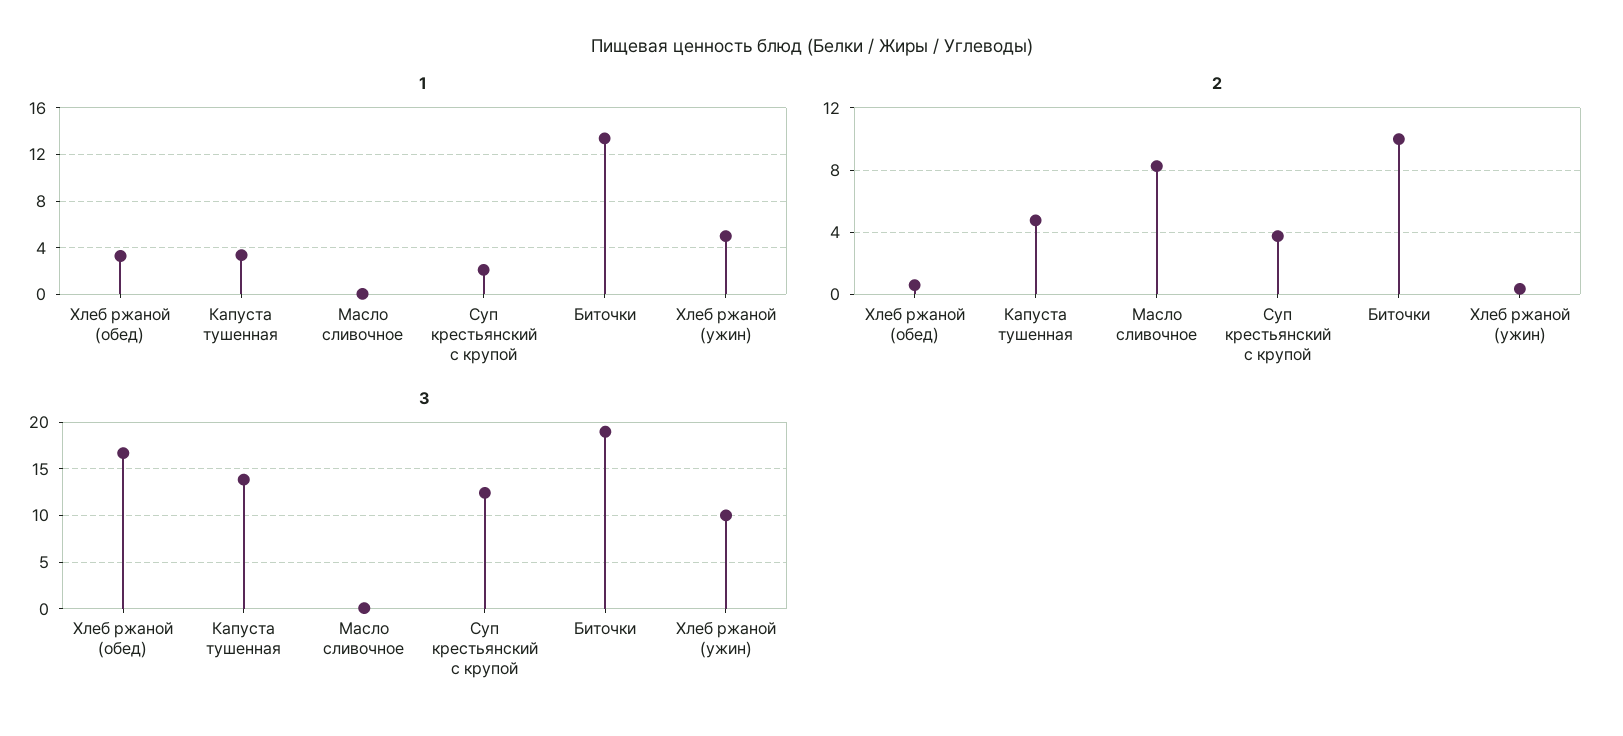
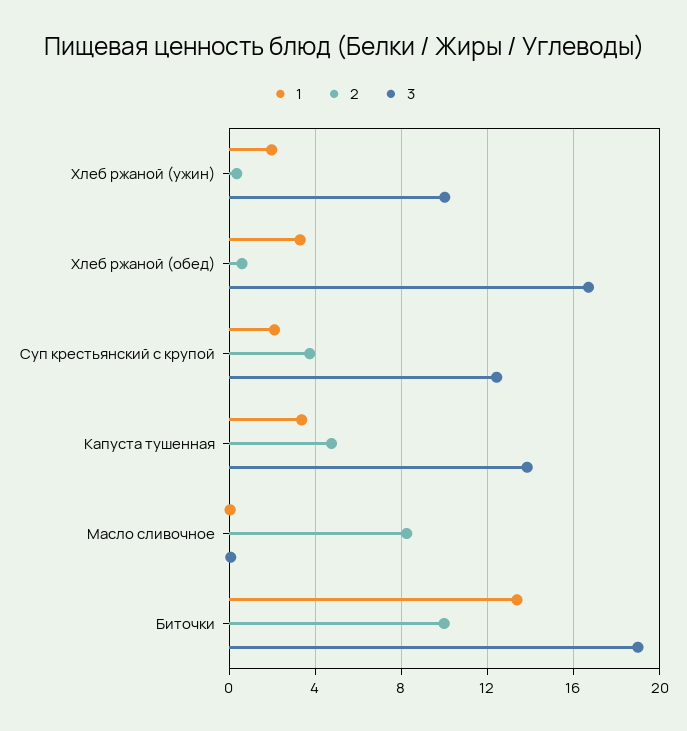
1, Хлеб ржаной (ужин): 5 -> 2

